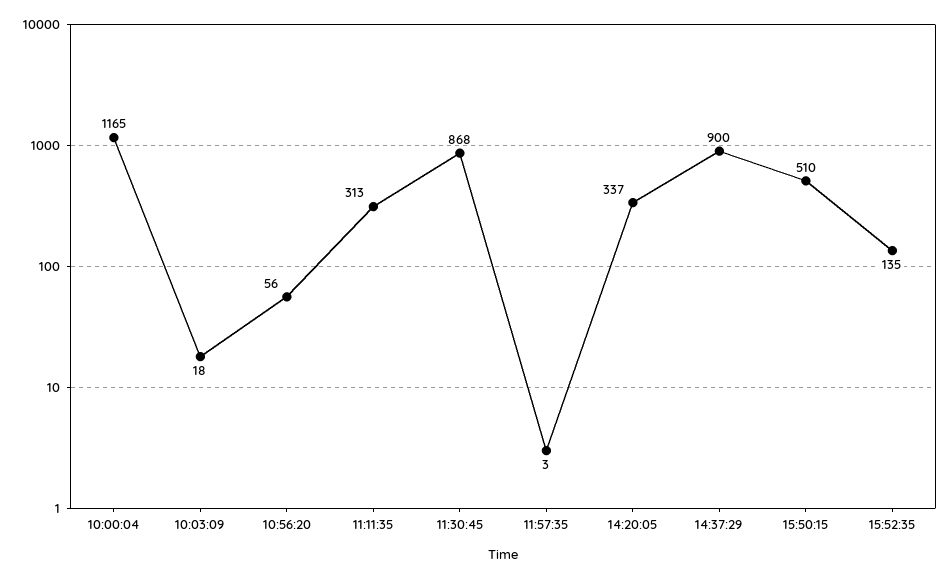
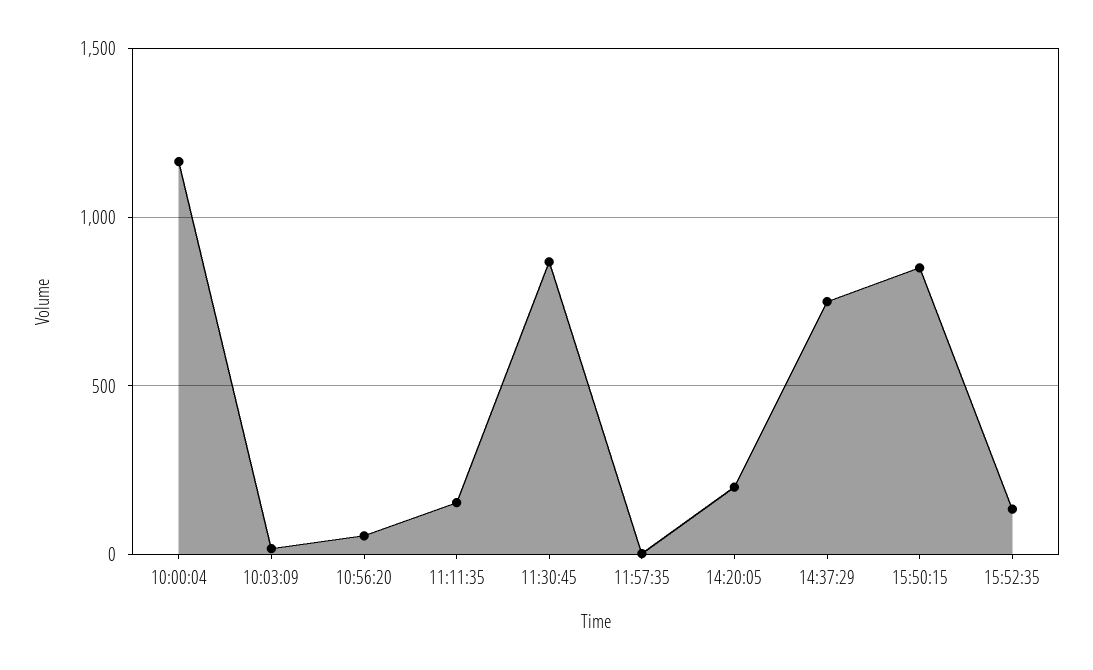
11:11:35: 313 -> 150
14:20:05: 337 -> 200
14:37:29: 900 -> 750
15:50:15: 510 -> 850

